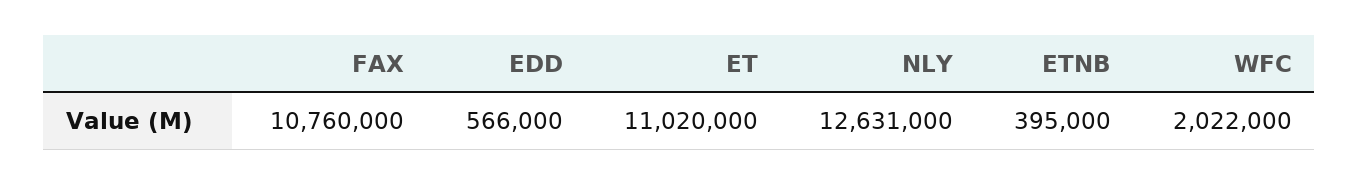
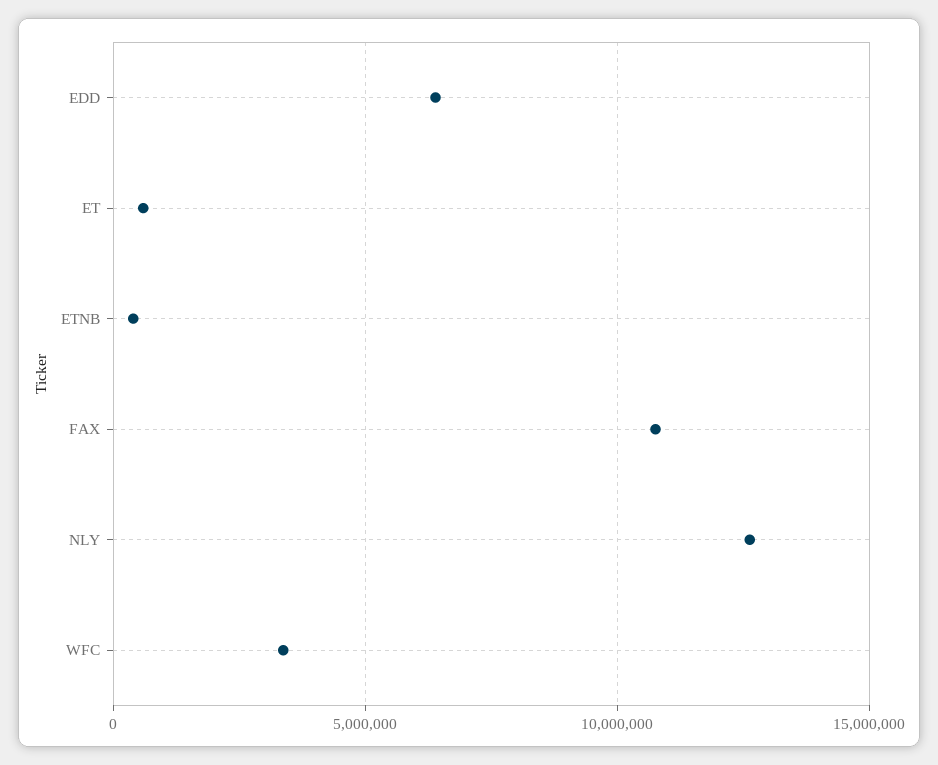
EDD: 566000 -> 6500000
ET: 11020000 -> 500000
WFC: 2022000 -> 3500000

